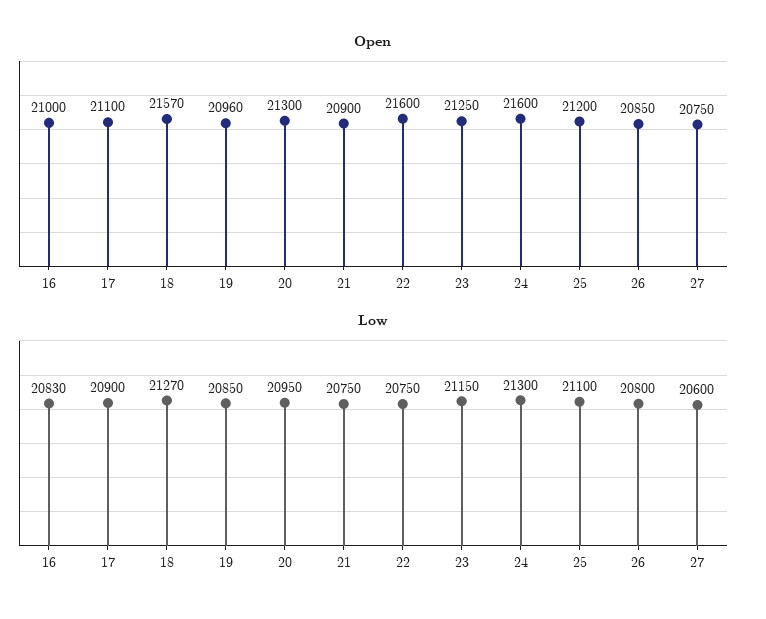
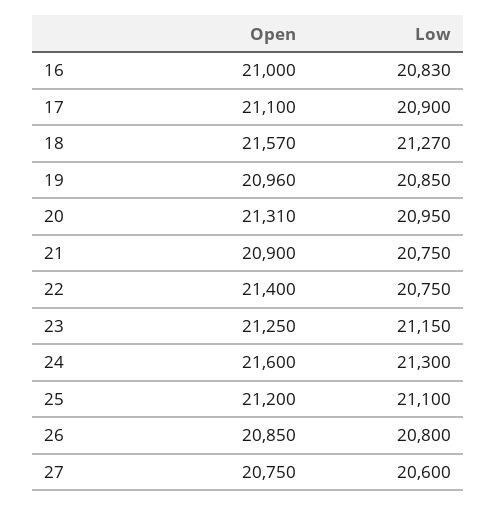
Open, 20: 21300 -> 21310
Open, 22: 21600 -> 21400

